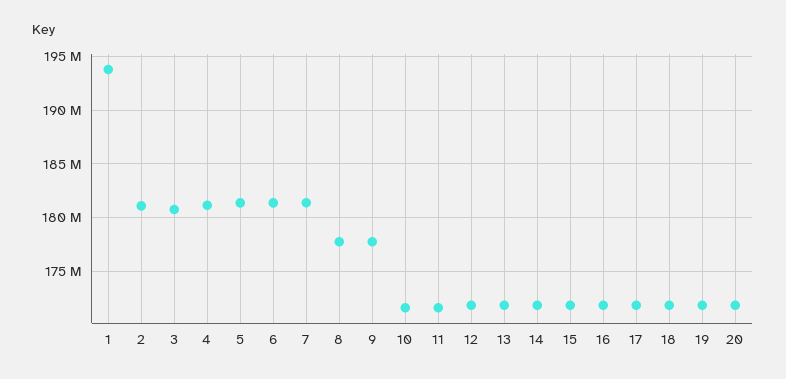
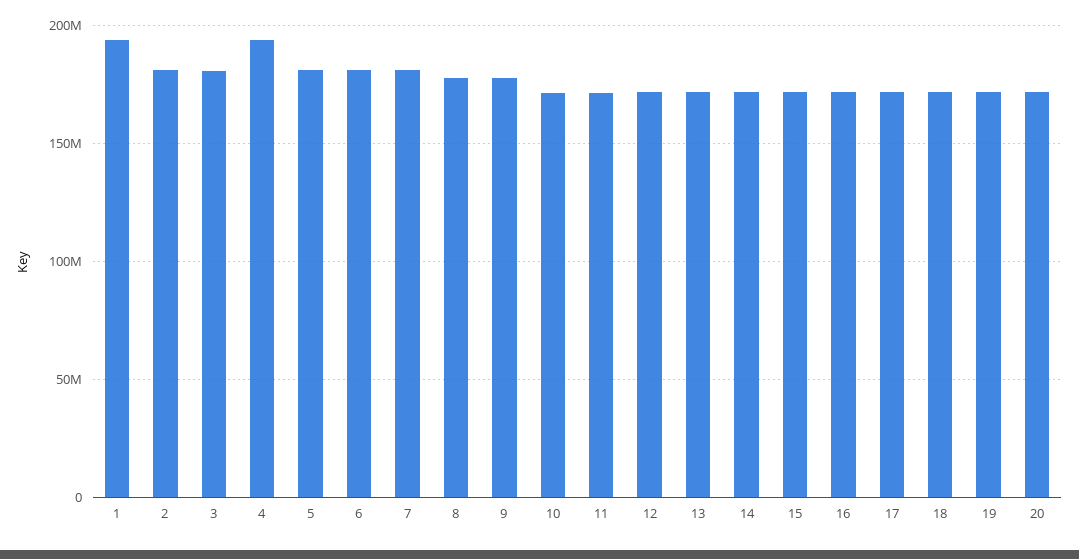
4: 181000000 -> 195000000

